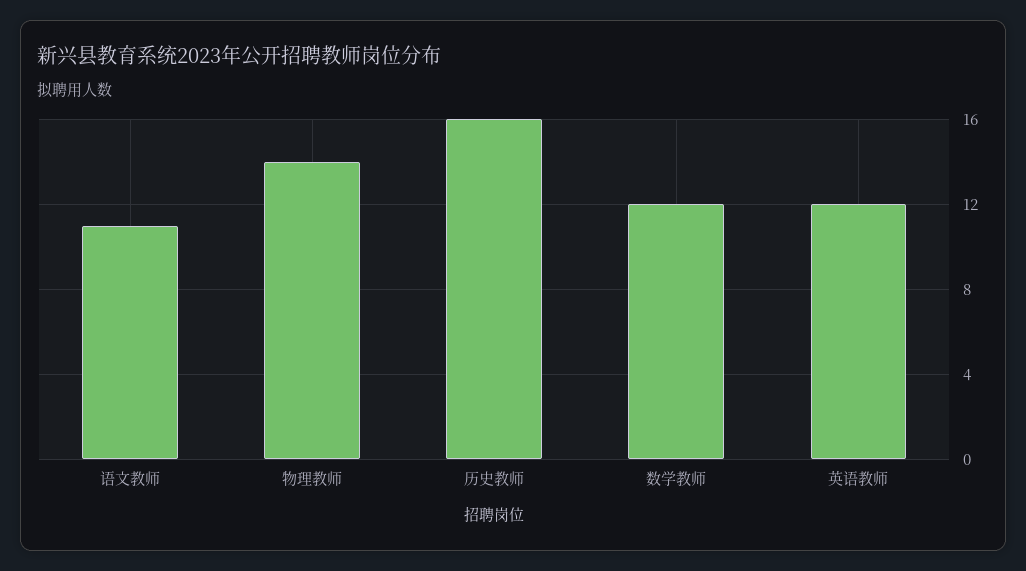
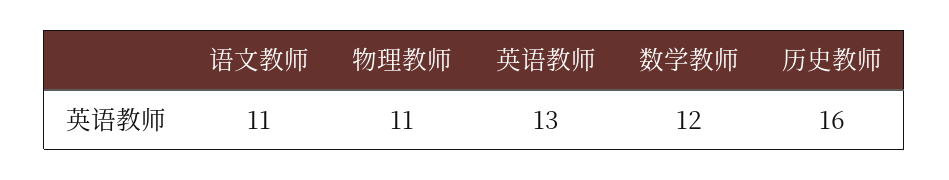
物理教师: 14 -> 11
英语教师: 12 -> 13

